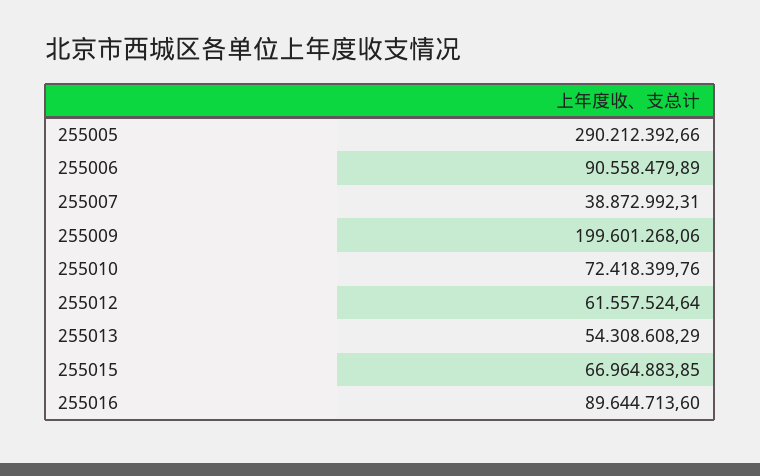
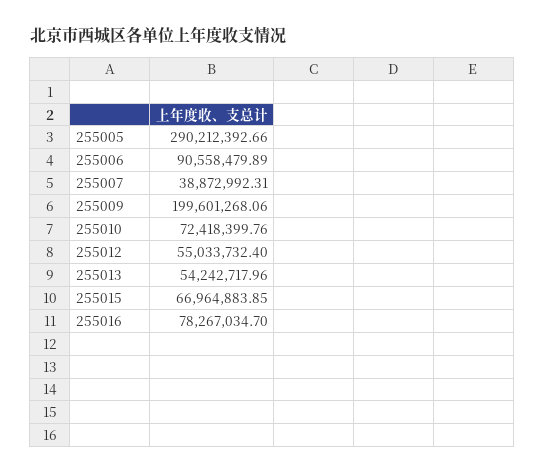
255012: 61557524.64 -> 55033732.4
255013: 54308608.29 -> 54242717.96
255016: 89644713.6 -> 78267034.7

